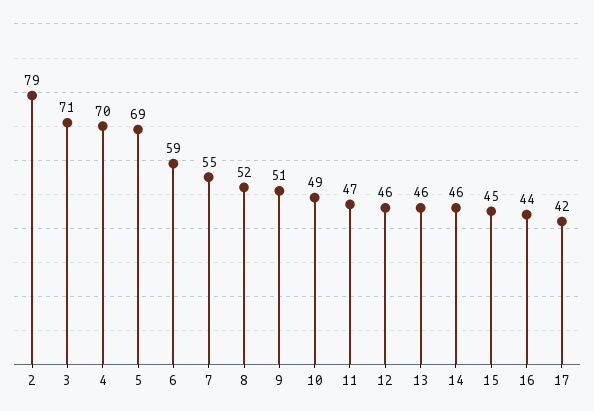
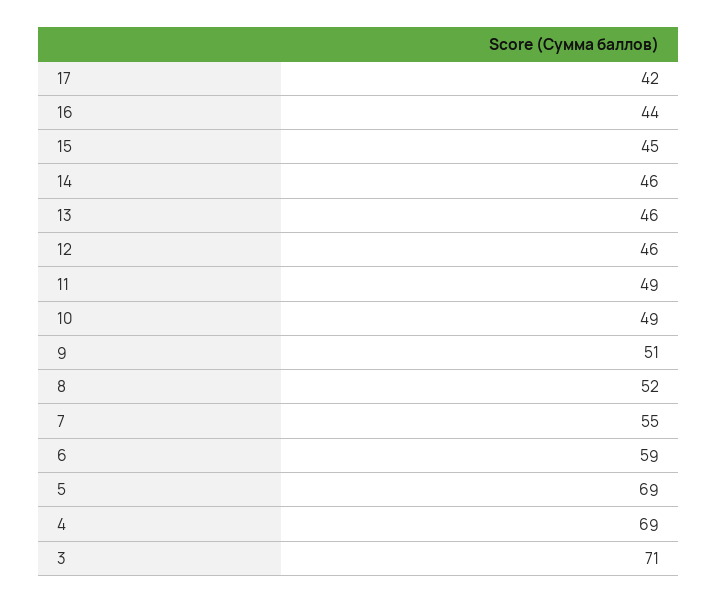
2: 79 -> none
4: 70 -> 69
11: 47 -> 49

